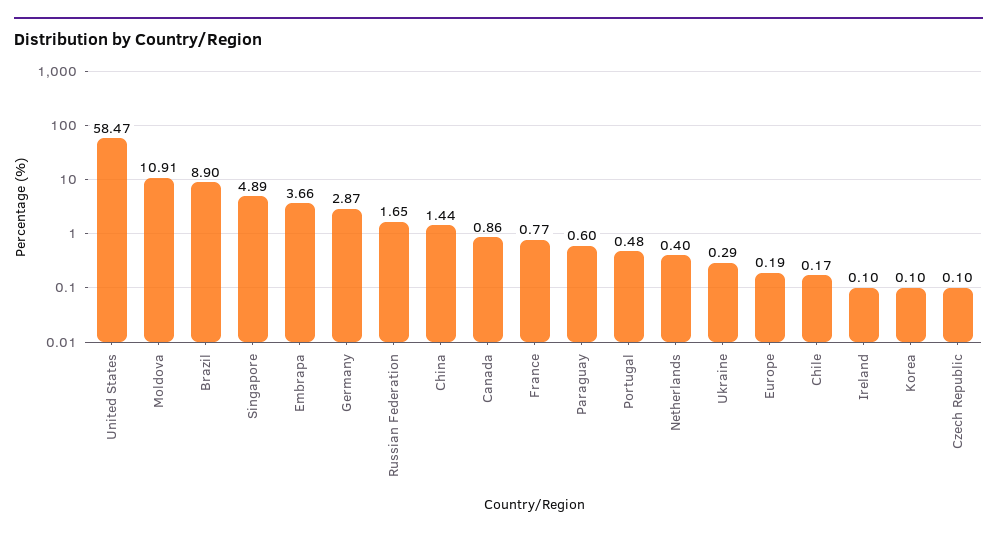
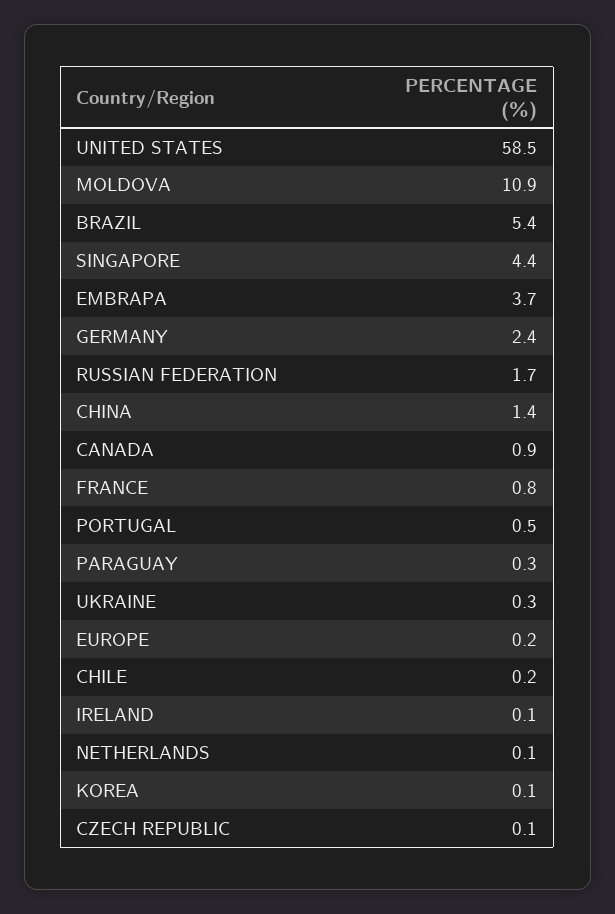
Brazil: 8.9 -> 5.4
Singapore: 4.89 -> 4.4
Germany: 2.87 -> 2.4
Paraguay: 0.6 -> 0.3
Netherlands: 0.4 -> 0.1

